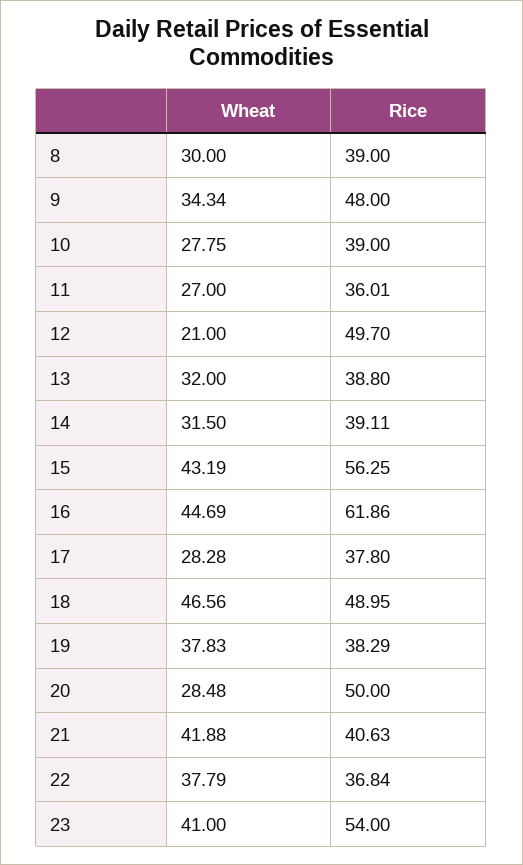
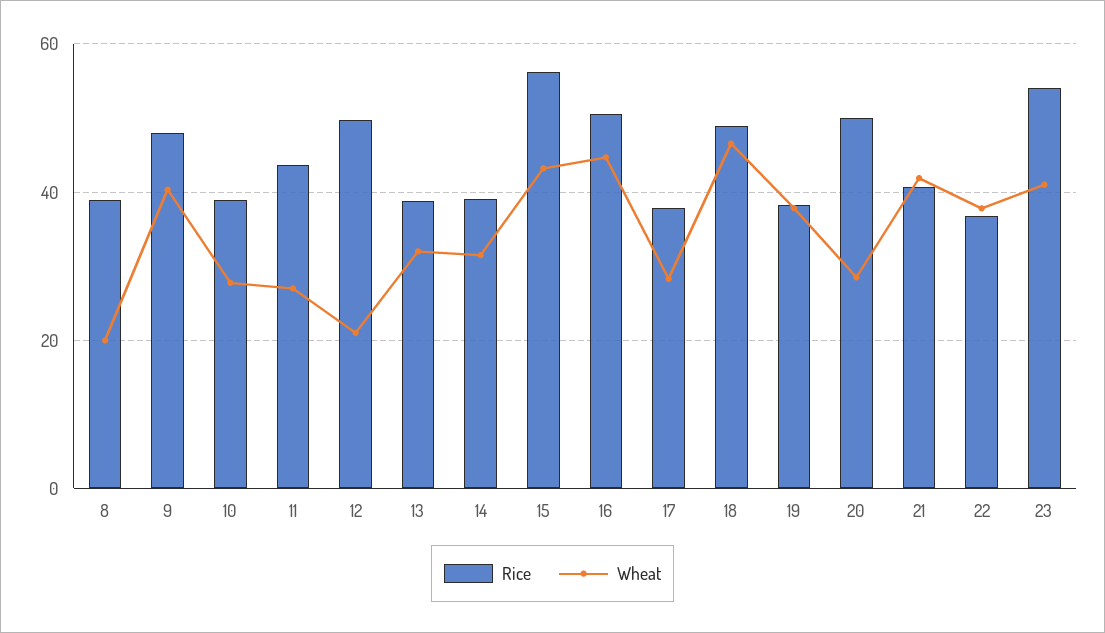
Wheat, 8: 30 -> 20
Wheat, 9: 34.34 -> 40
Rice, 11: 36.01 -> 44
Rice, 16: 61.86 -> 50

